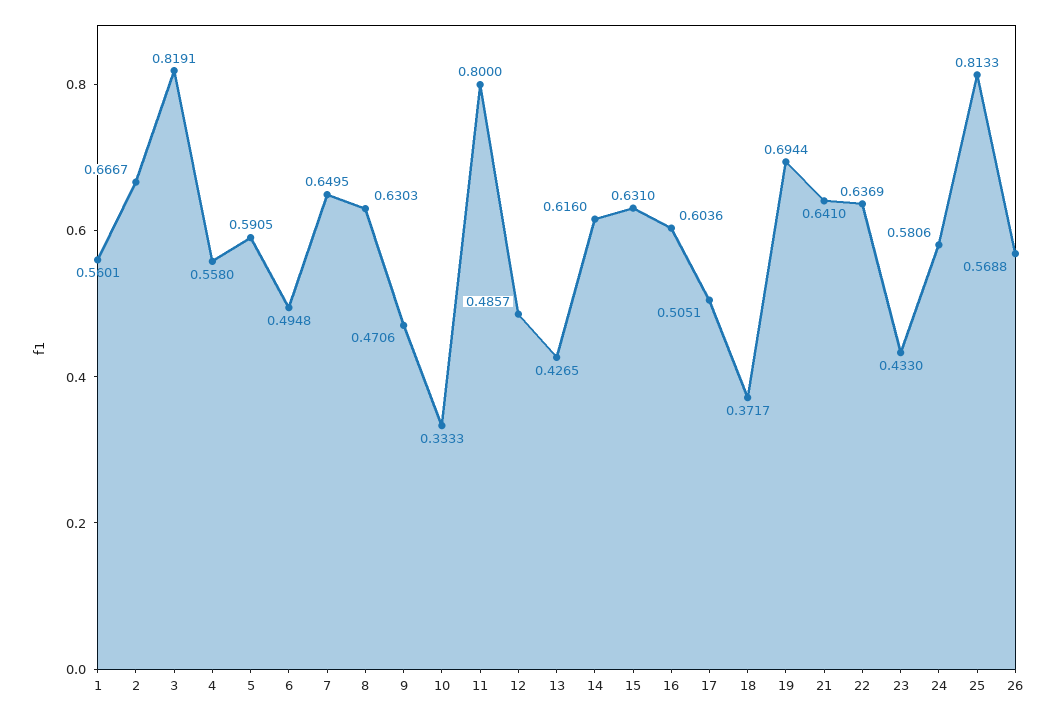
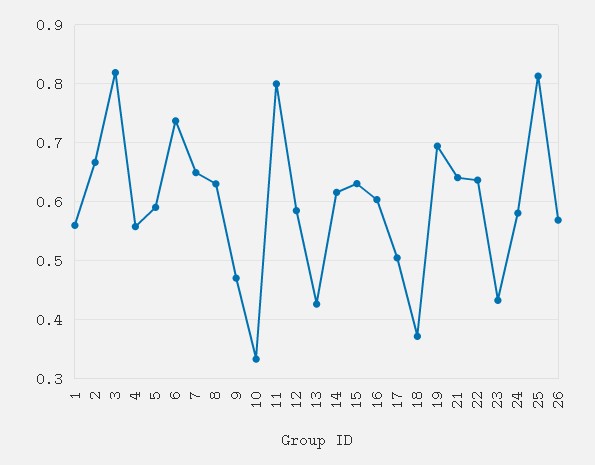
6: 0.4948 -> 0.74
12: 0.4857 -> 0.58

